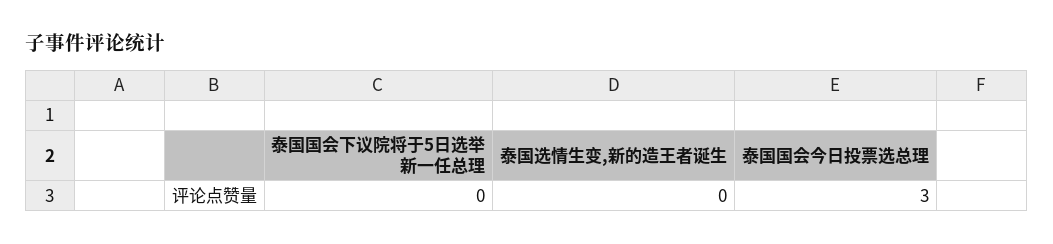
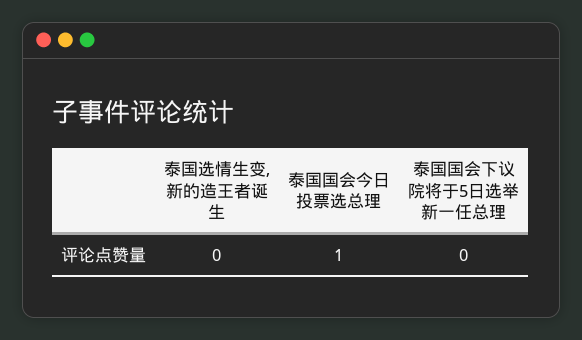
泰国国会今日投票选总理: 3 -> 1

